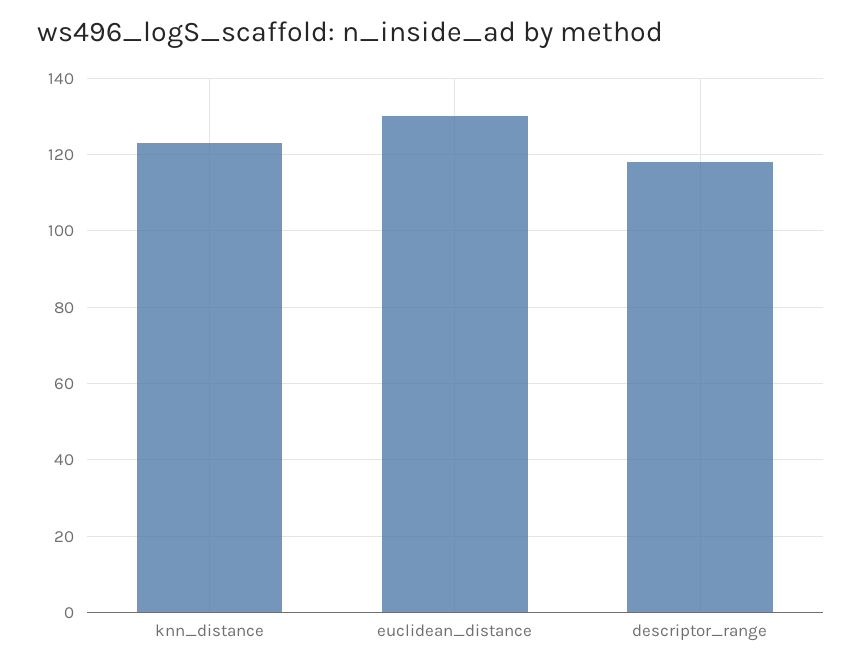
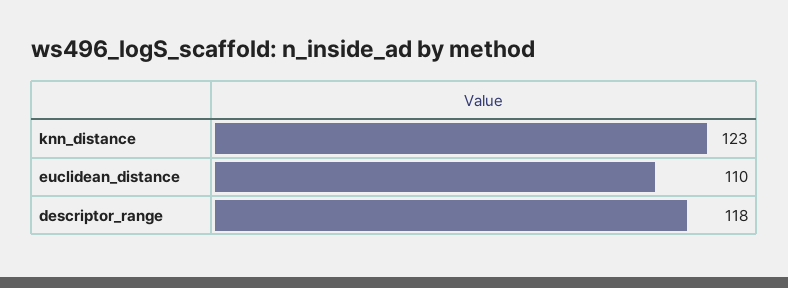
euclidean_distance: 130 -> 110

